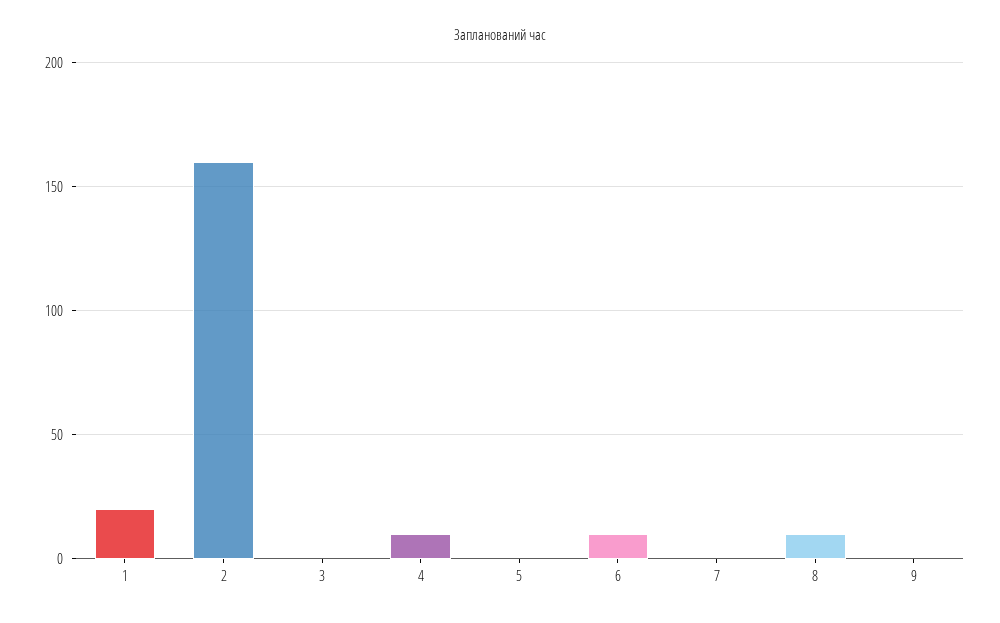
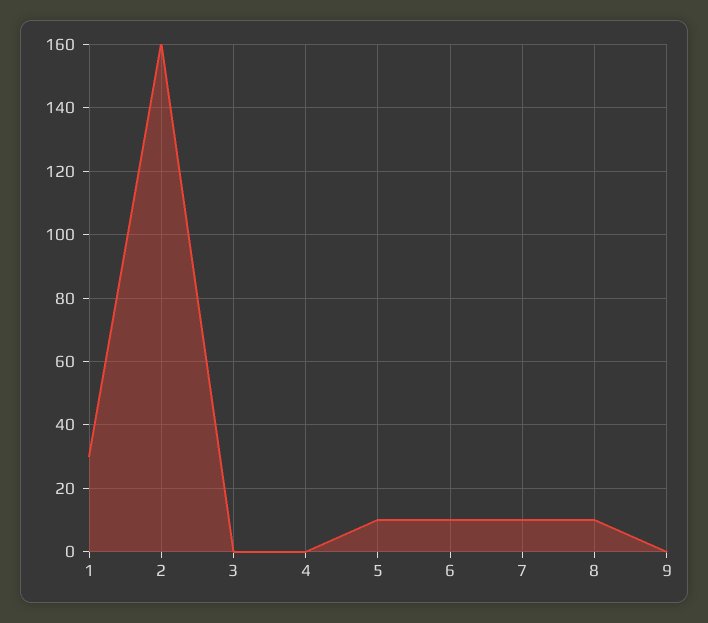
1: 20 -> 30
4: 10 -> 0
5: 0 -> 10
7: 0 -> 10

